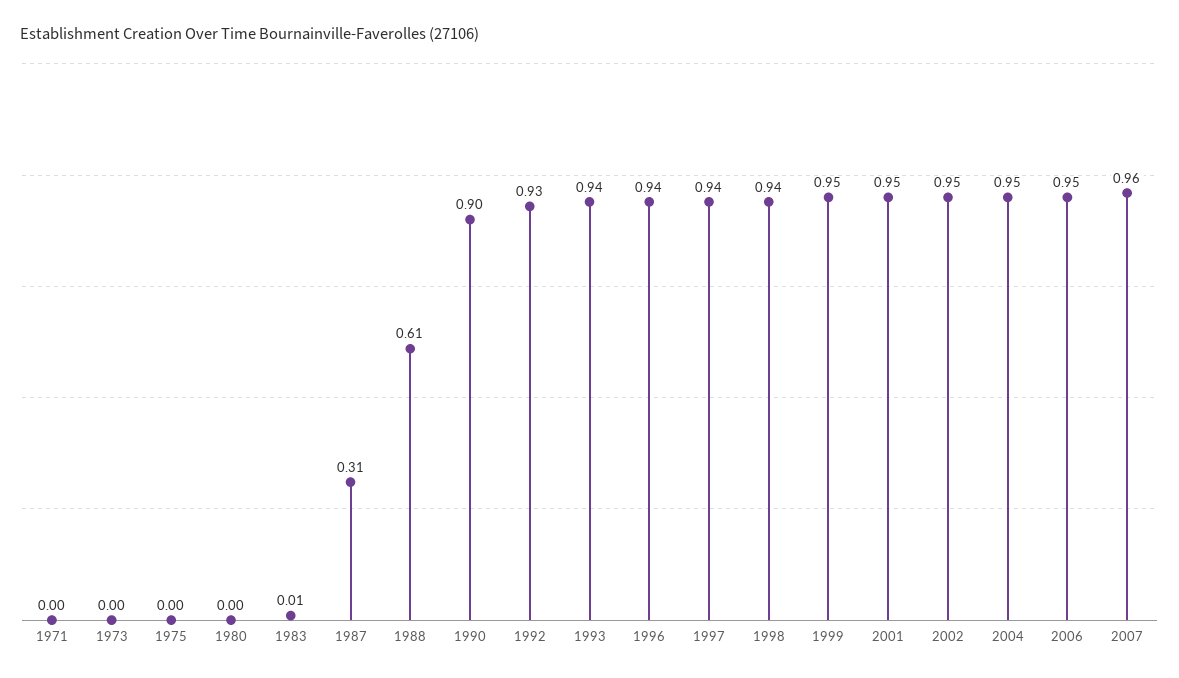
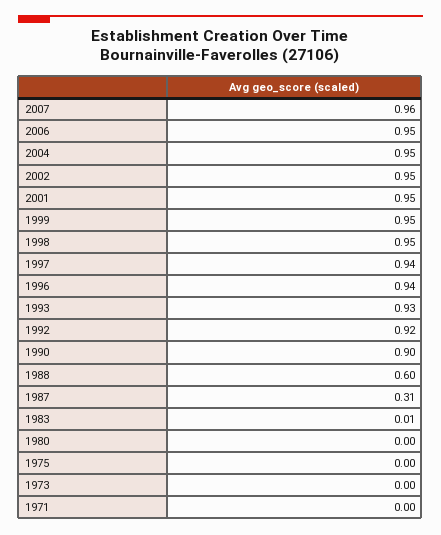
1988: 0.61 -> 0.6
1992: 0.93 -> 0.92
1993: 0.94 -> 0.93
1998: 0.94 -> 0.95

